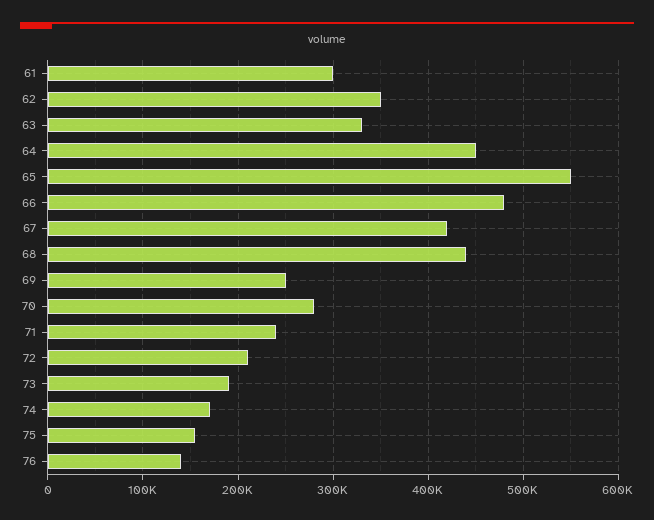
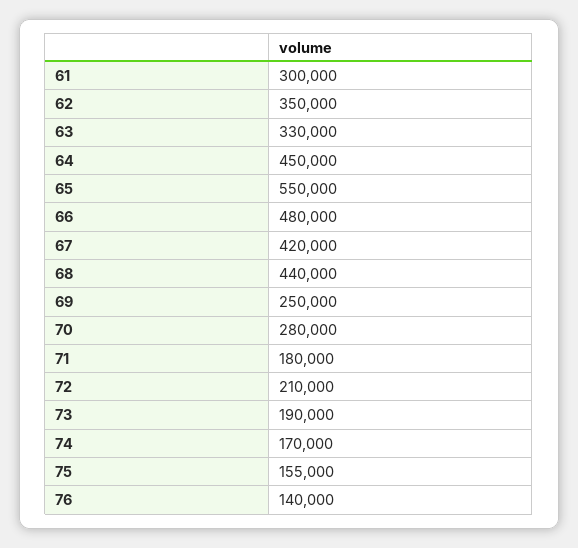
71: 240000 -> 180000

